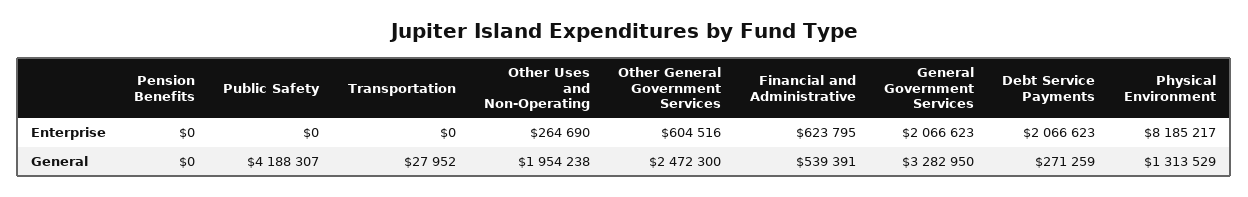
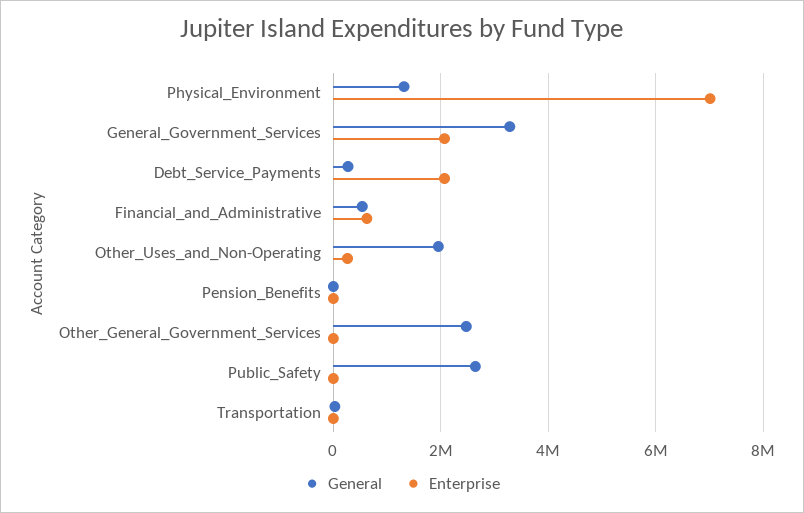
Enterprise, Other General Government Services: 604516 -> 0
Enterprise, Physical Environment: 8185217 -> 7000000
General, Public Safety: 4188307 -> 2600000

